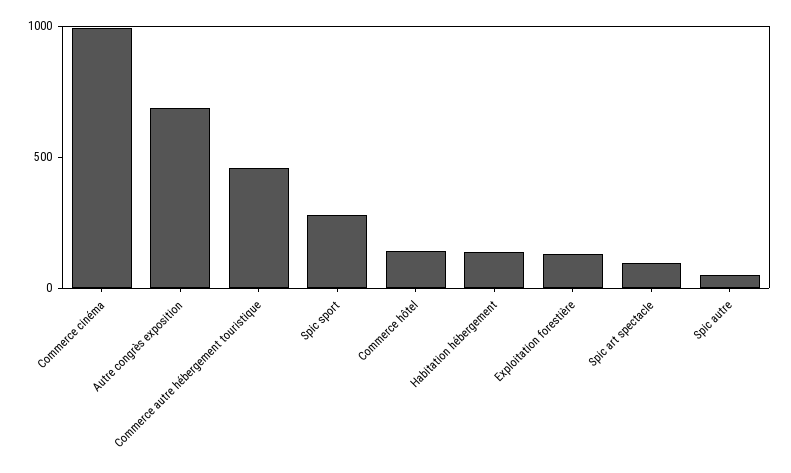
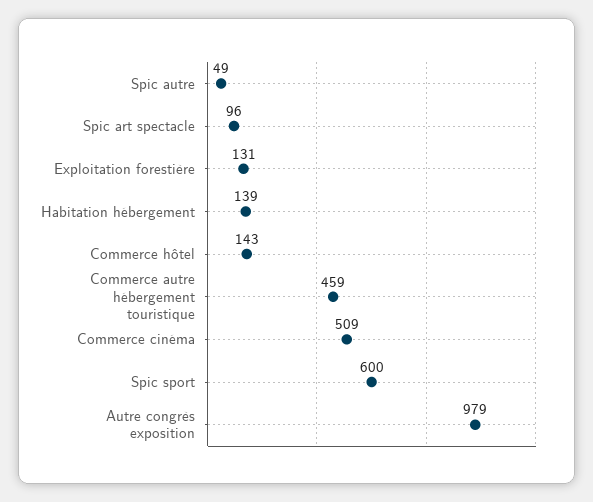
Commerce cinéma: 1000 -> 509
Autre congrès exposition: 700 -> 979
Spic sport: 300 -> 600

